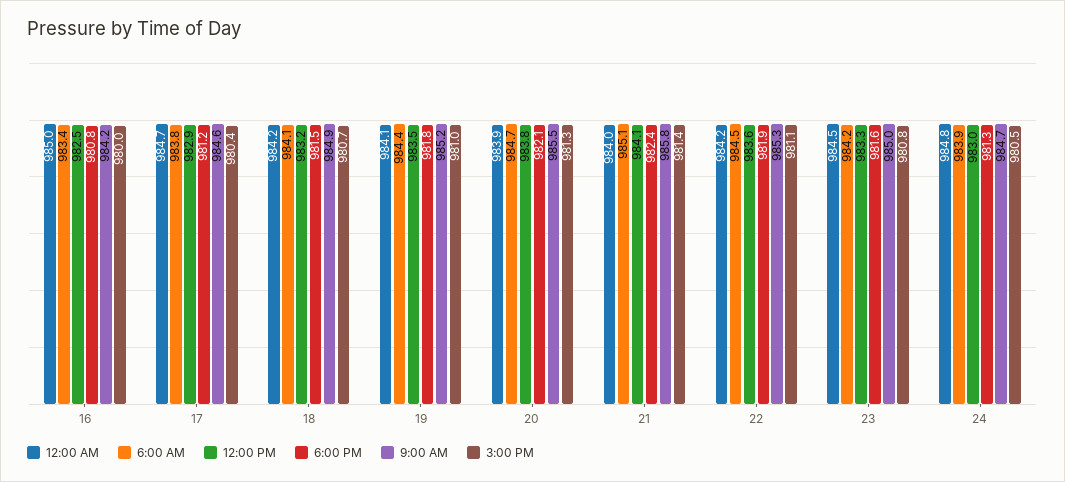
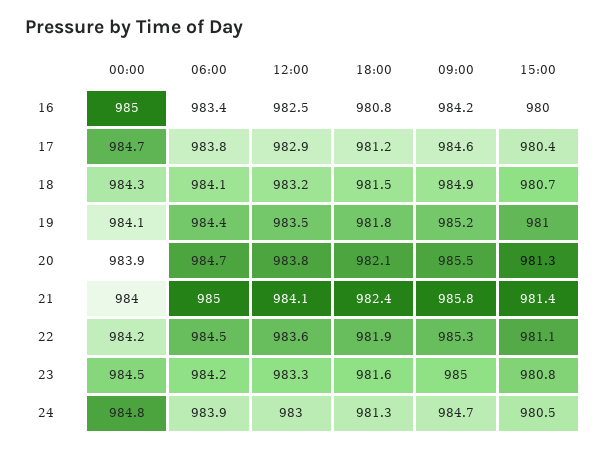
12:00 AM, 18: 984.2 -> 984.3
6:00 AM, 21: 985.1 -> 985

